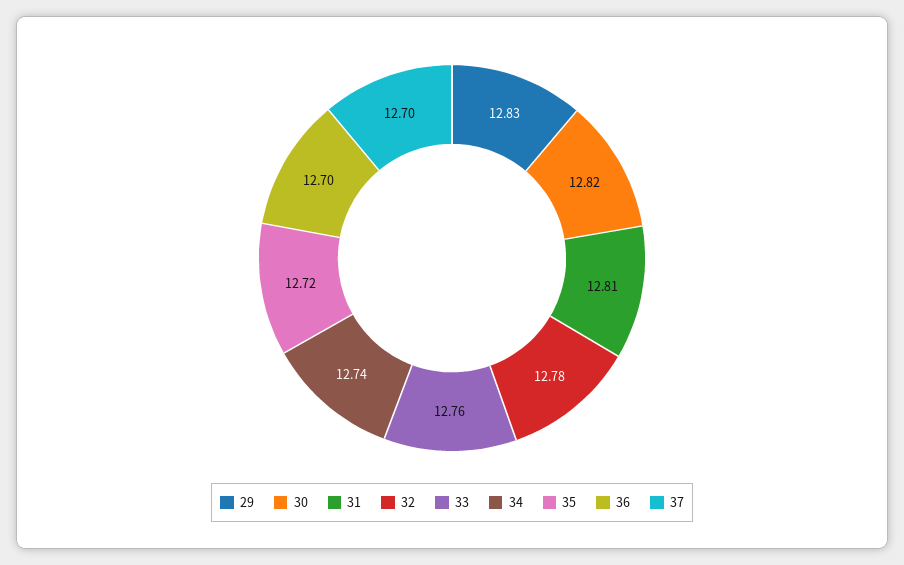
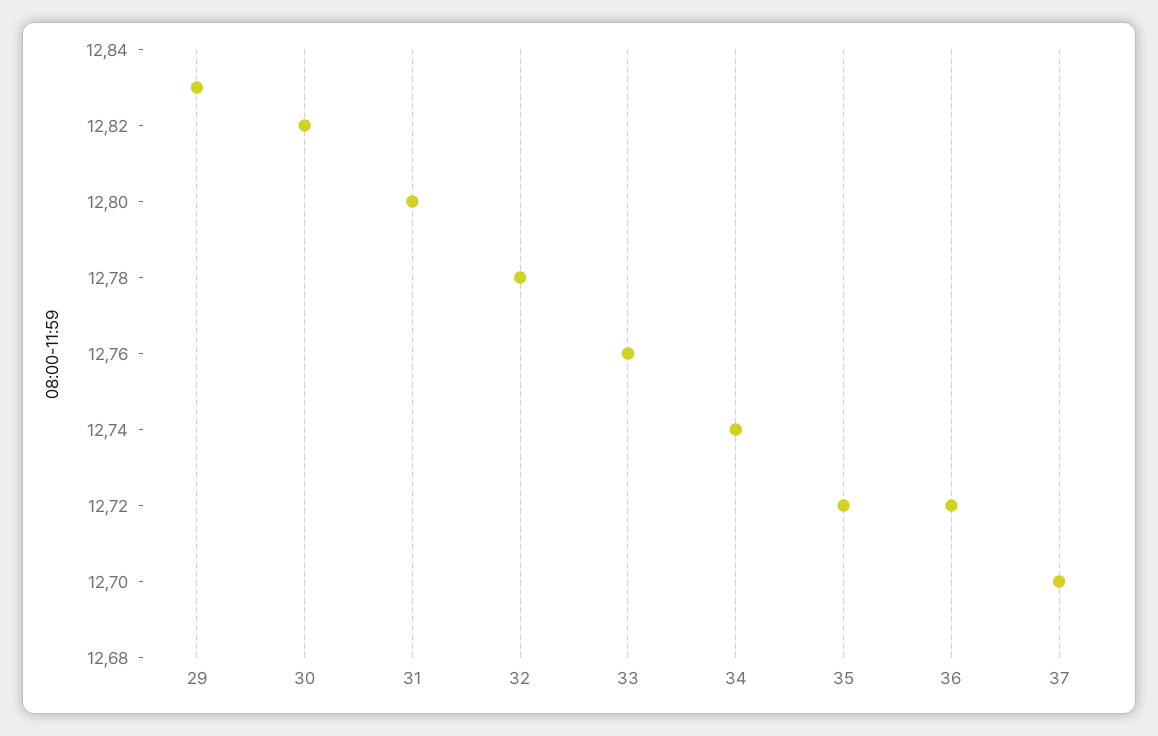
31: 12.81 -> 12.8
36: 12.7 -> 12.72

